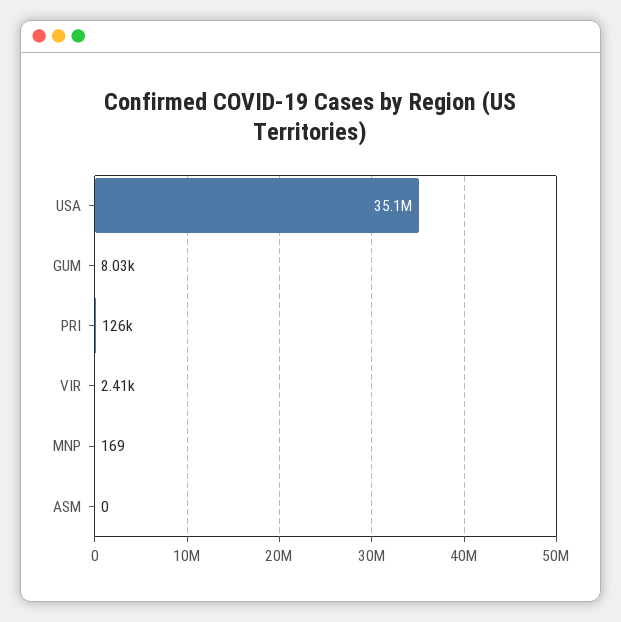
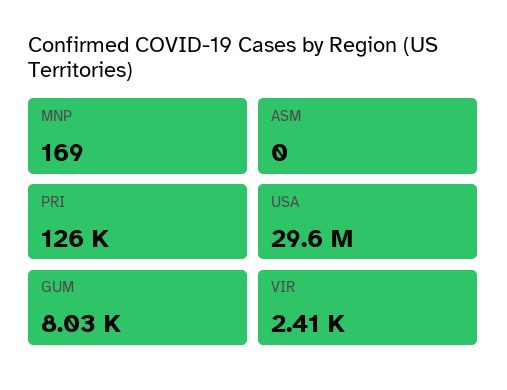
USA: 35100000 -> 29600000

